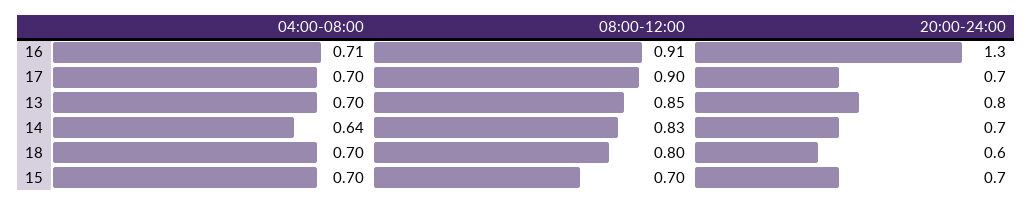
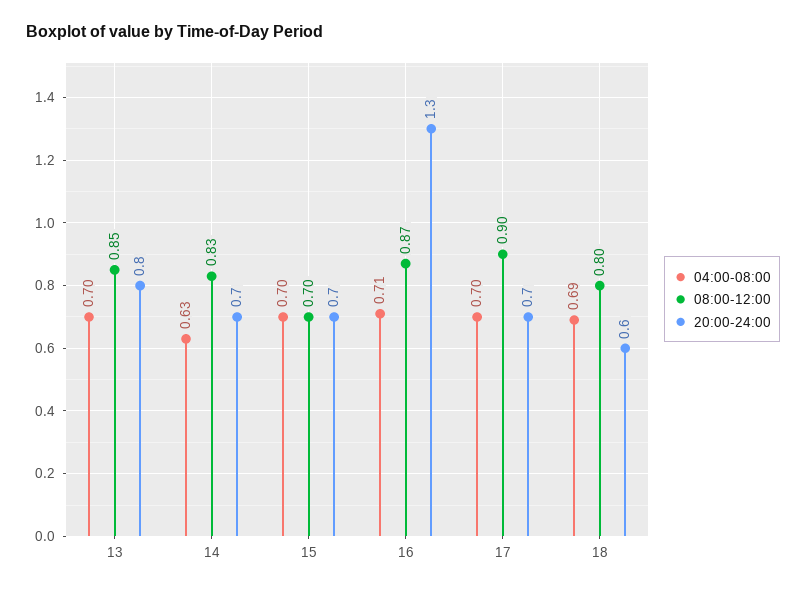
08:00-12:00, 16: 0.91 -> 0.87
04:00-08:00, 14: 0.64 -> 0.63
04:00-08:00, 18: 0.7 -> 0.69

